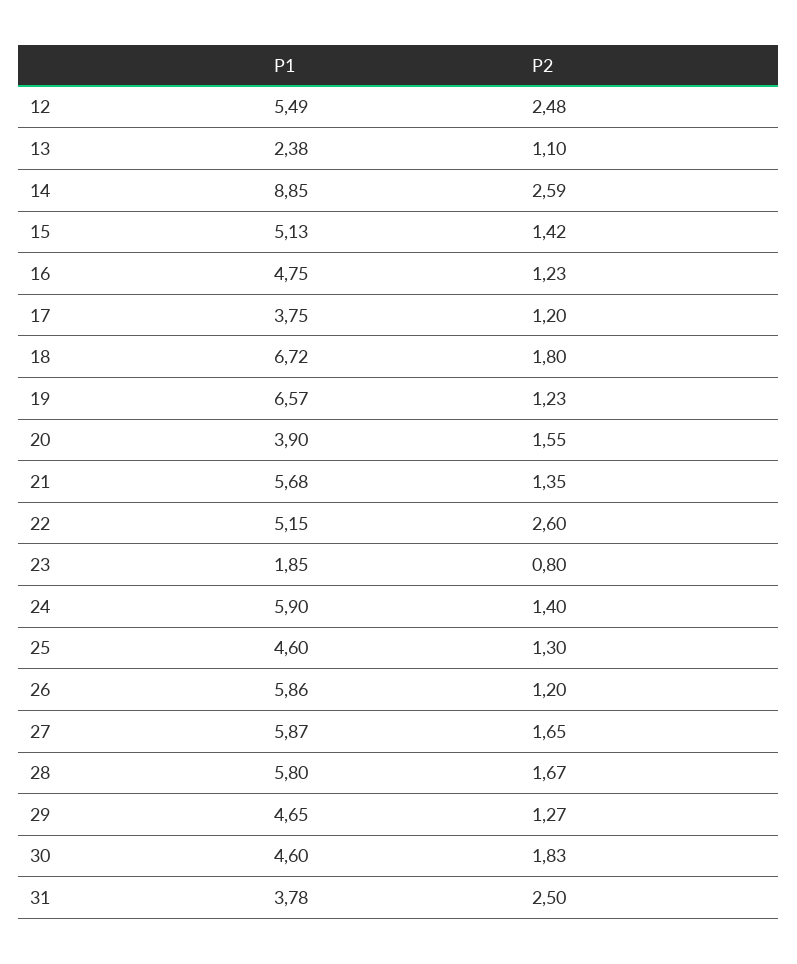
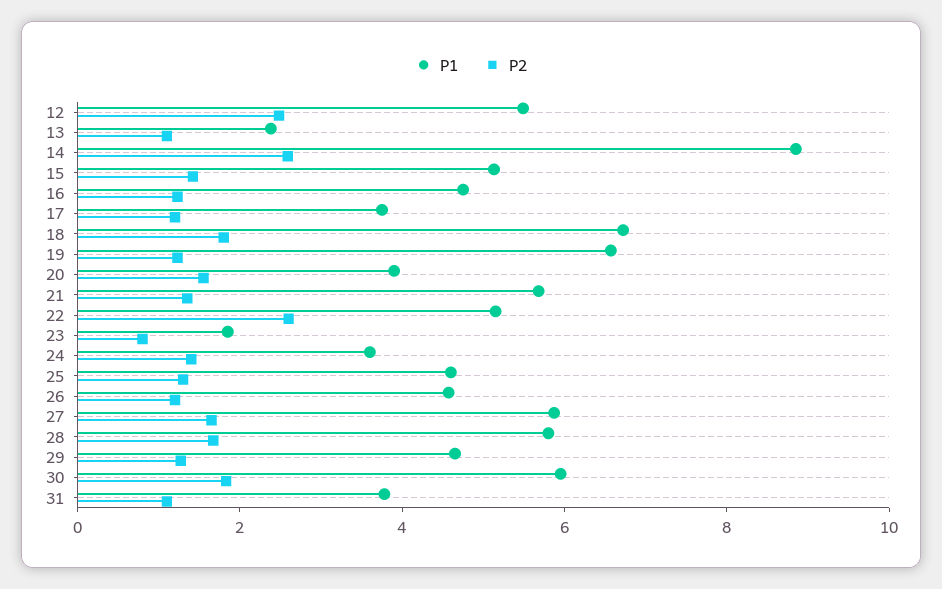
P1, 24: 5.9 -> 3.5
P1, 26: 5.86 -> 4.5
P1, 30: 4.6 -> 6
P2, 31: 2.5 -> 1

